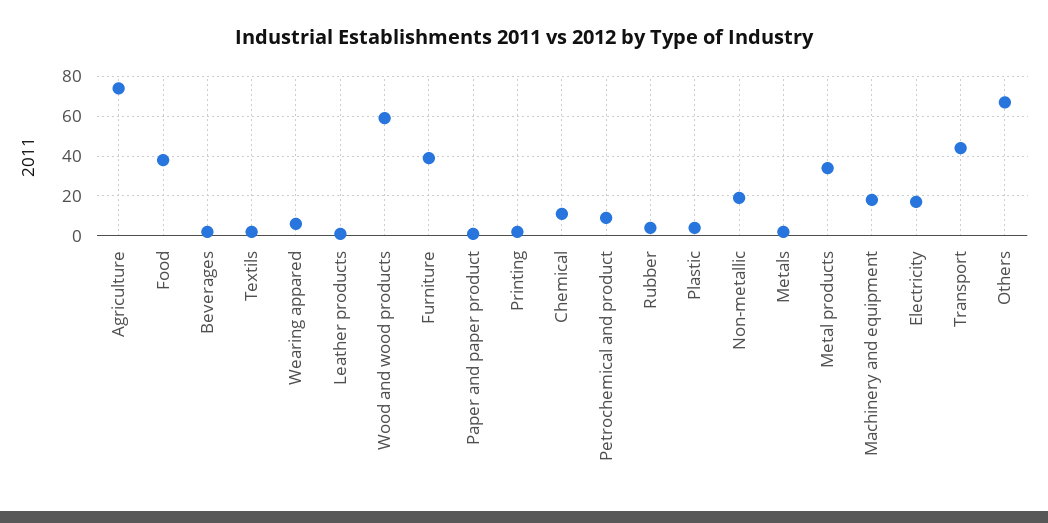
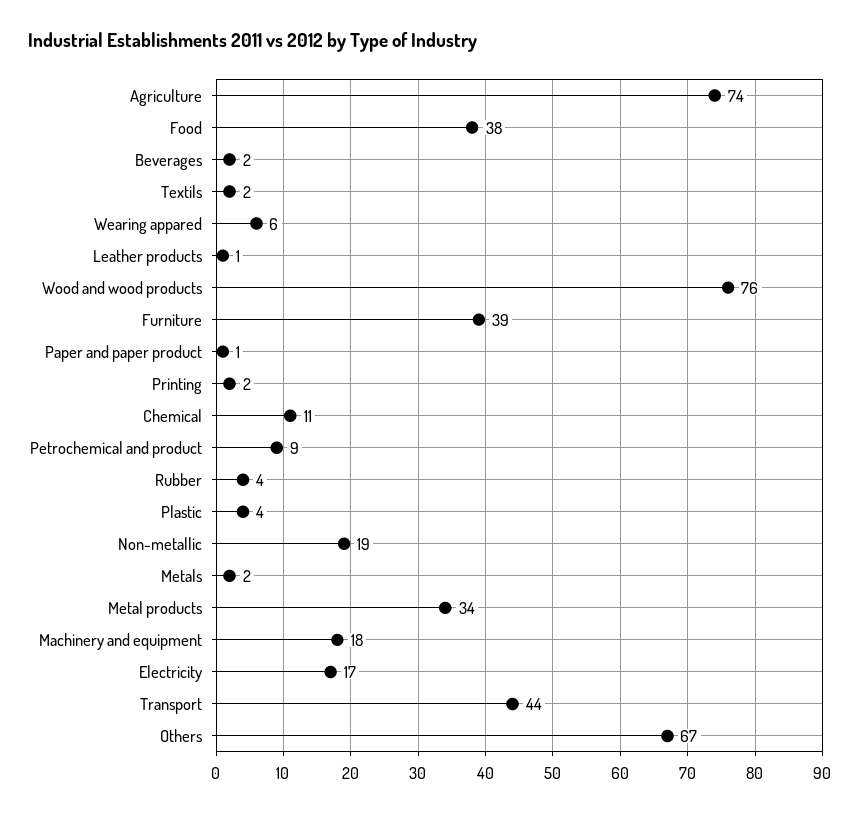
Wood and wood products: 60 -> 76

